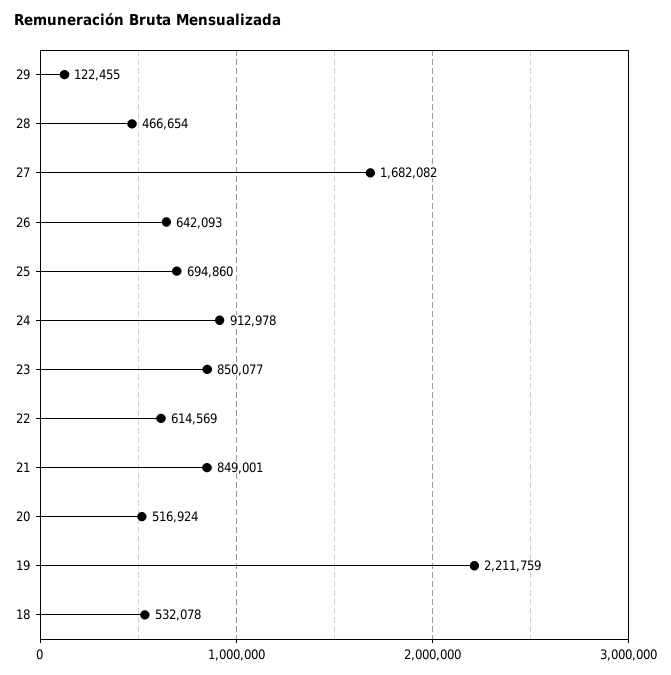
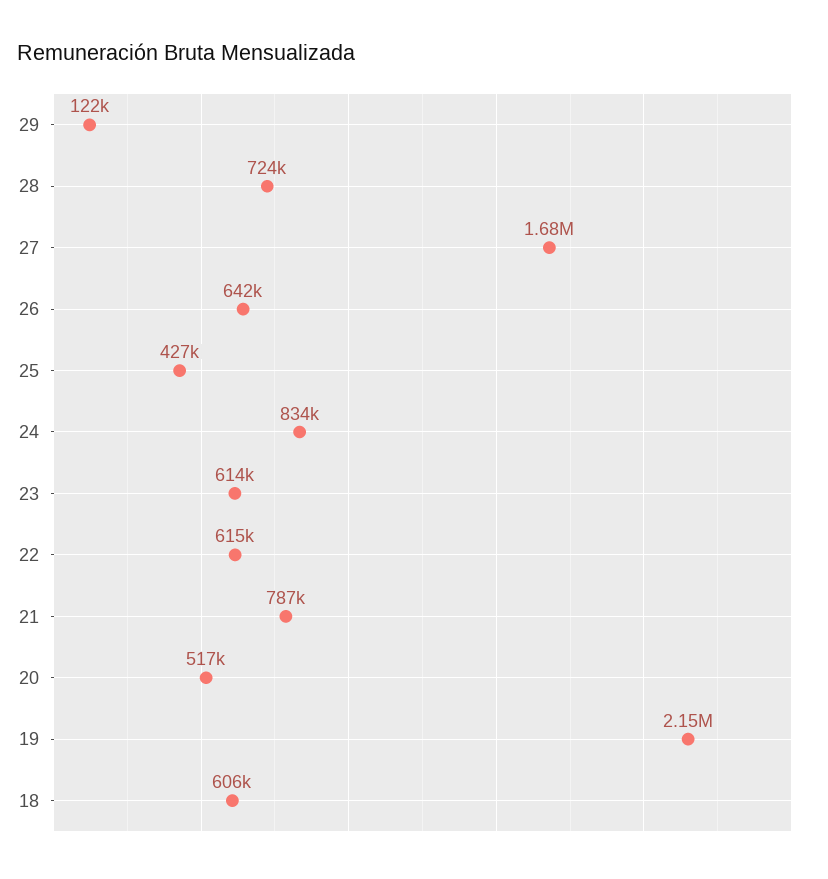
28: 466654 -> 724000
25: 694860 -> 427000
24: 912978 -> 834000
23: 850077 -> 614000
21: 849001 -> 787000
19: 2211759 -> 2150000
18: 532078 -> 606000

